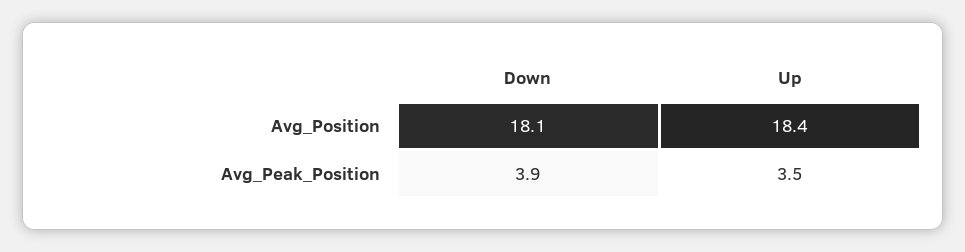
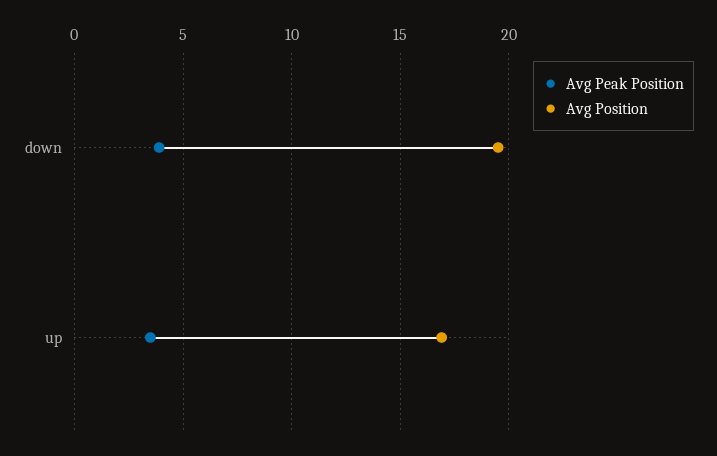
Avg_Position, Down: 18.1 -> 19.5
Avg_Position, Up: 18.4 -> 17

